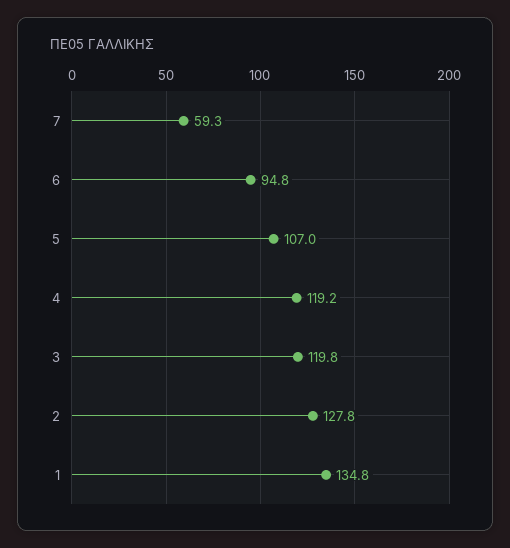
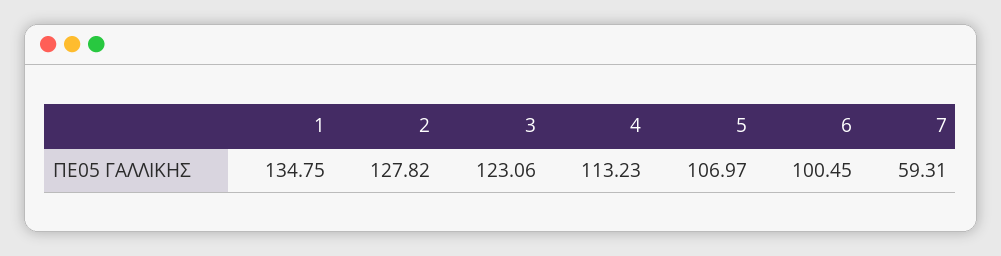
6: 94.8 -> 100.45
4: 119.2 -> 113.23
3: 119.8 -> 123.06

